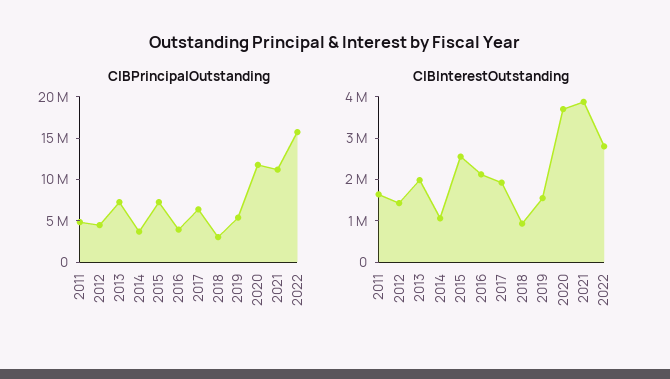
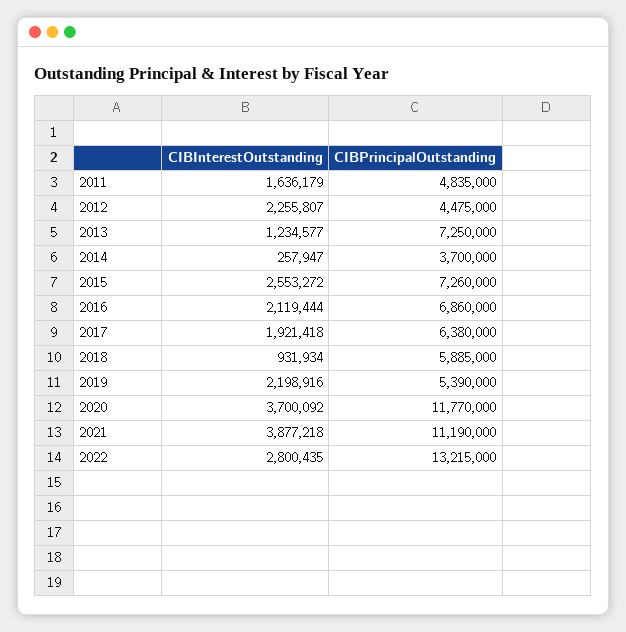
CIBPrincipalOutstanding, 2016: 4000000 -> 6860000
CIBPrincipalOutstanding, 2018: 3000000 -> 5885000
CIBPrincipalOutstanding, 2022: 16000000 -> 13215000
CIBInterestOutstanding, 2012: 1400000 -> 2255807
CIBInterestOutstanding, 2013: 2000000 -> 1234577
CIBInterestOutstanding, 2014: 1000000 -> 257947
CIBInterestOutstanding, 2019: 1600000 -> 2198916

